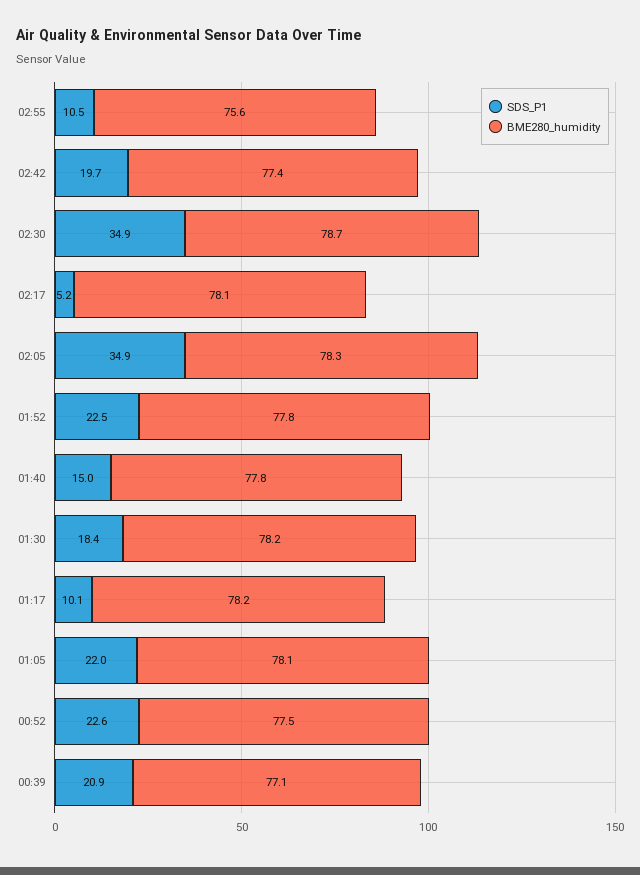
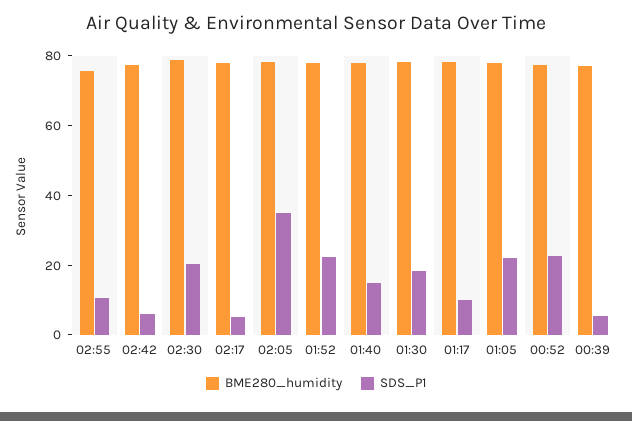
SDS_P1, 02:42: 19.7 -> 5
SDS_P1, 02:30: 34.9 -> 20
SDS_P1, 00:39: 20.9 -> 5

